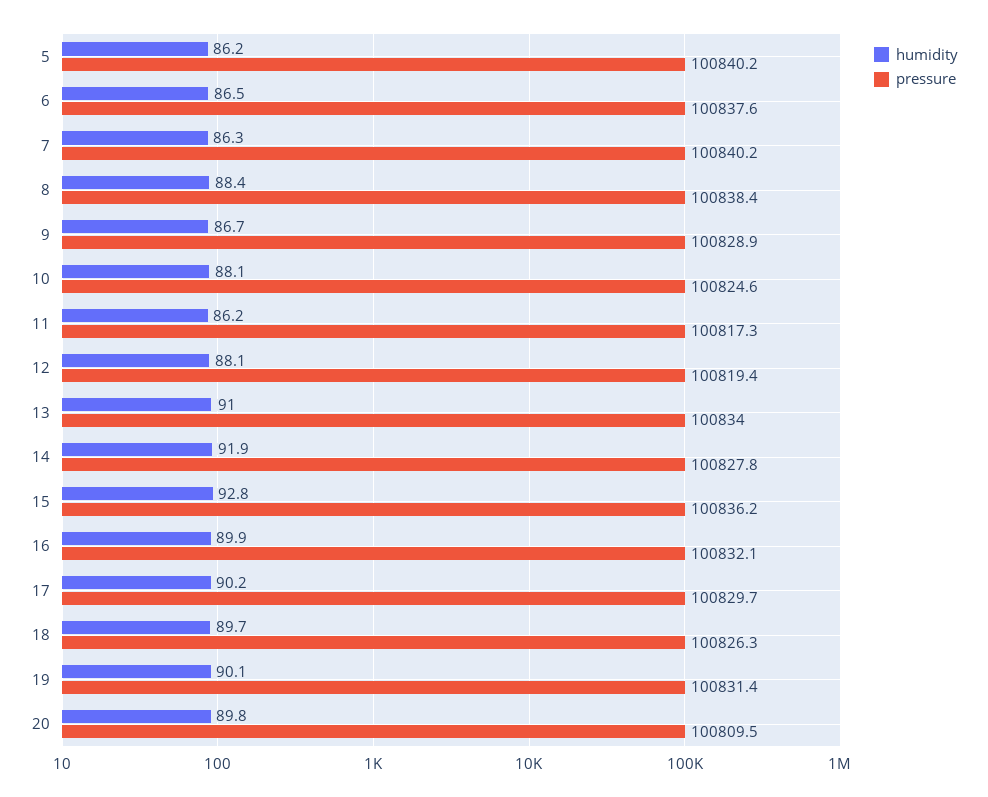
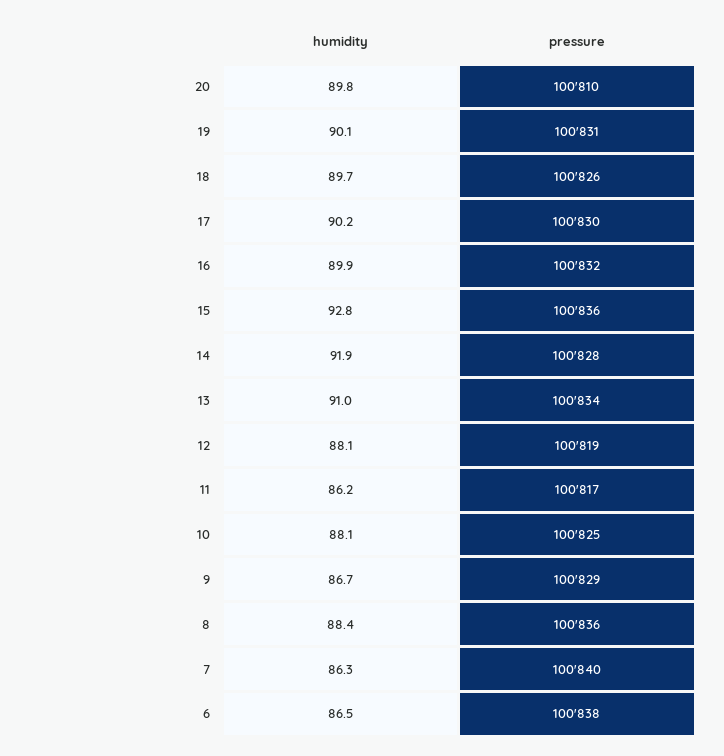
humidity, 5: 86.2 -> none
pressure, 5: 100840.2 -> none
pressure, 8: 100838.4 -> 100836

